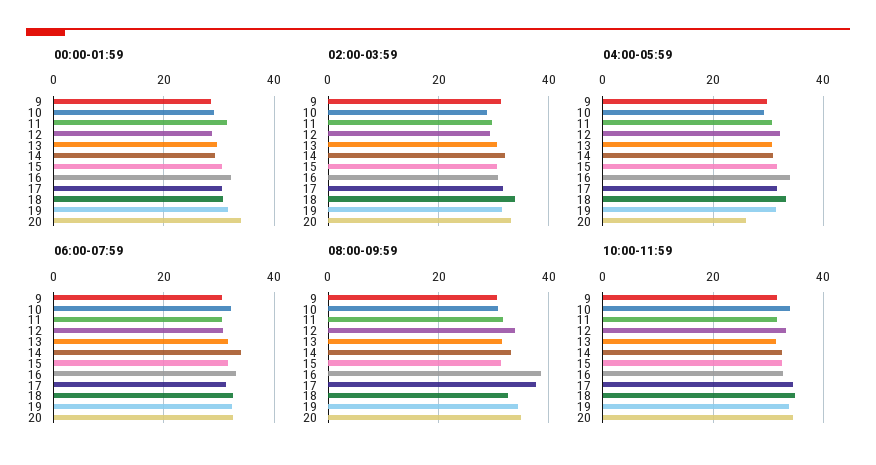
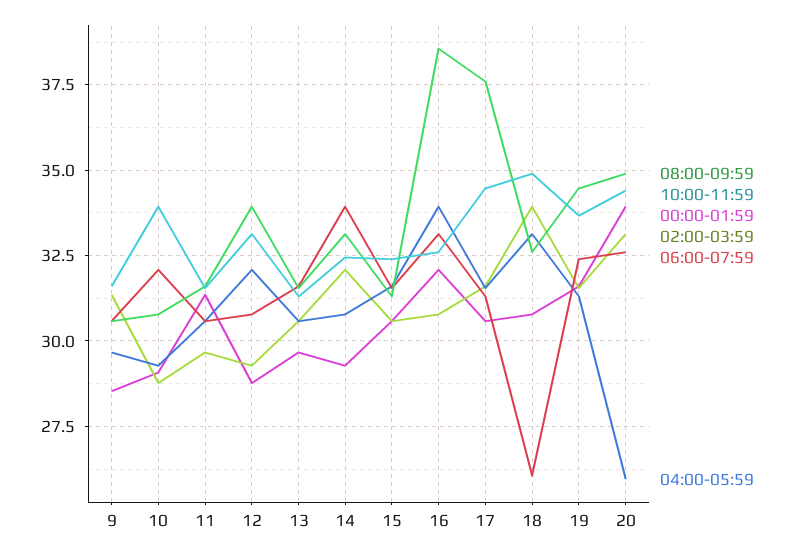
06:00-07:59, 18: 32 -> 26

